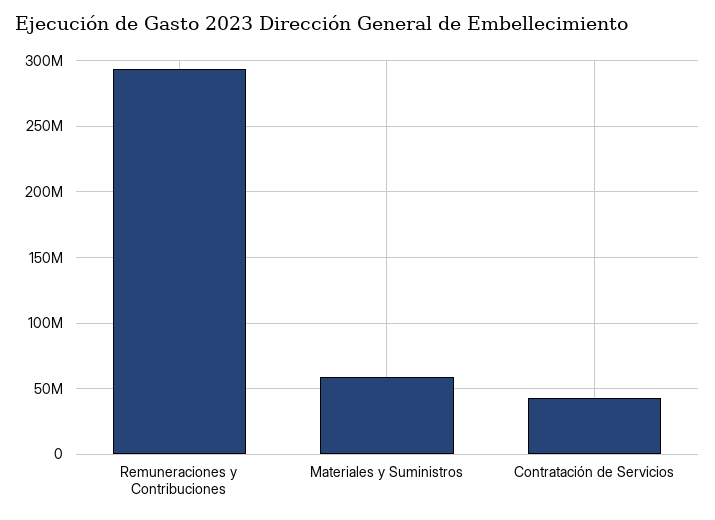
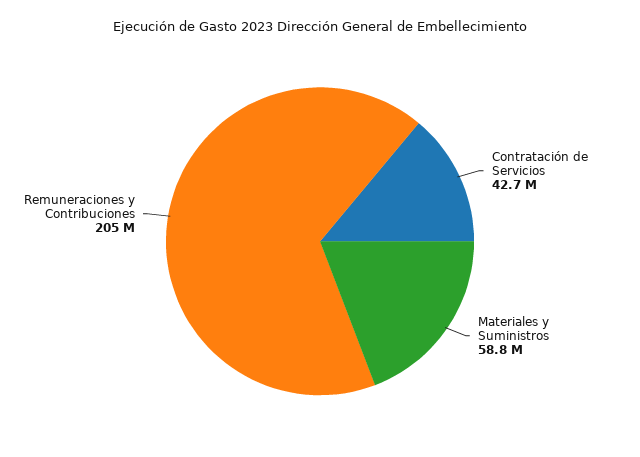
Remuneraciones y Contribuciones: 295000000 -> 205000000

